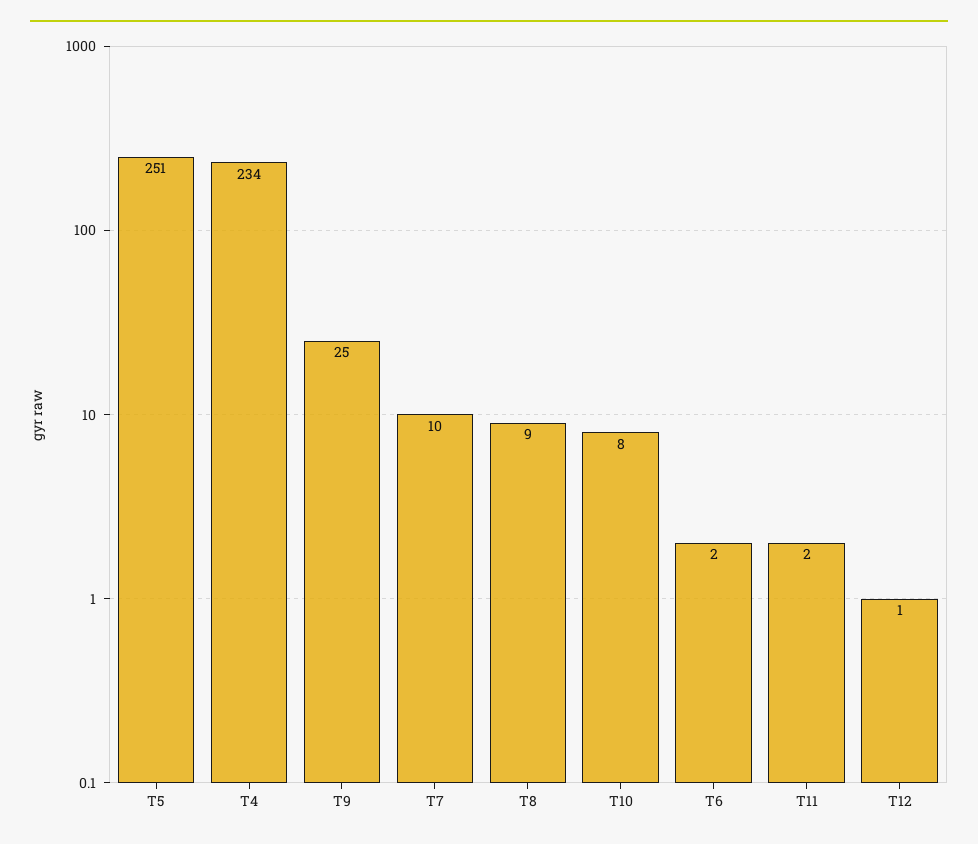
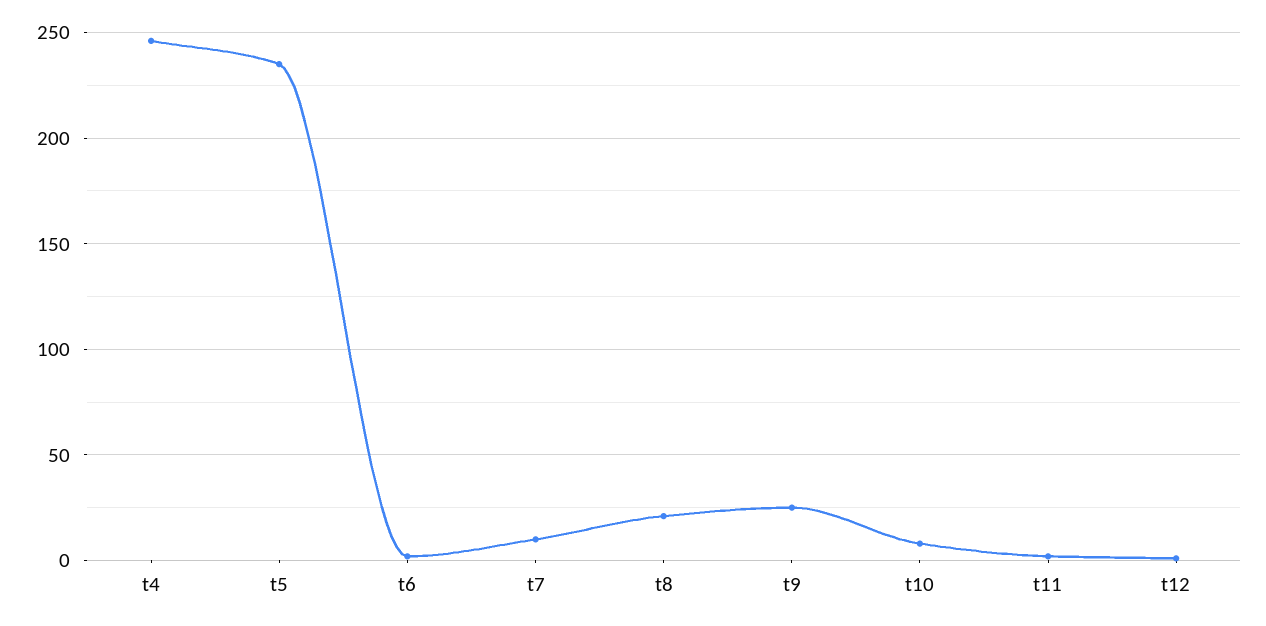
T5: 251 -> 235
T4: 234 -> 245
T8: 9 -> 20

